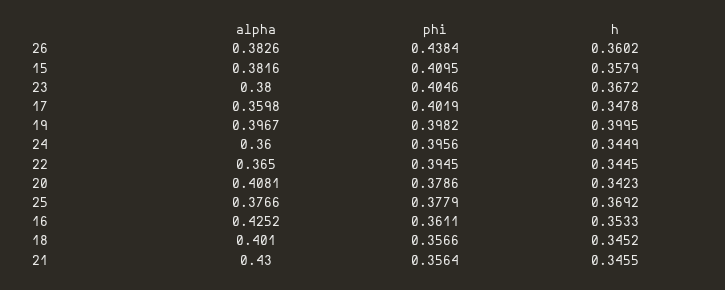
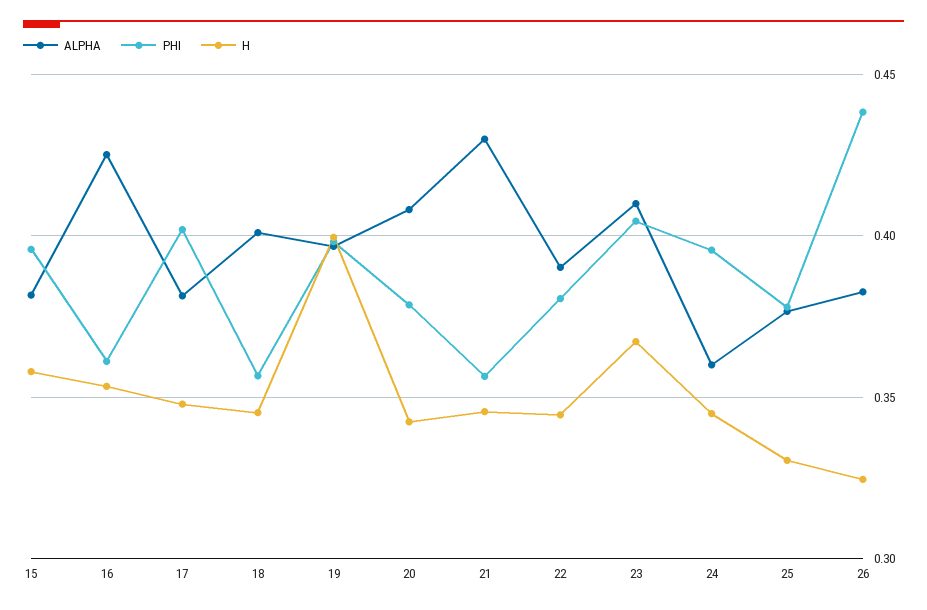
h, 26: 0.3602 -> 0.325
phi, 15: 0.4095 -> 0.395
alpha, 23: 0.38 -> 0.41
alpha, 17: 0.3598 -> 0.38
alpha, 22: 0.365 -> 0.39
phi, 22: 0.3945 -> 0.38
h, 25: 0.3692 -> 0.33

